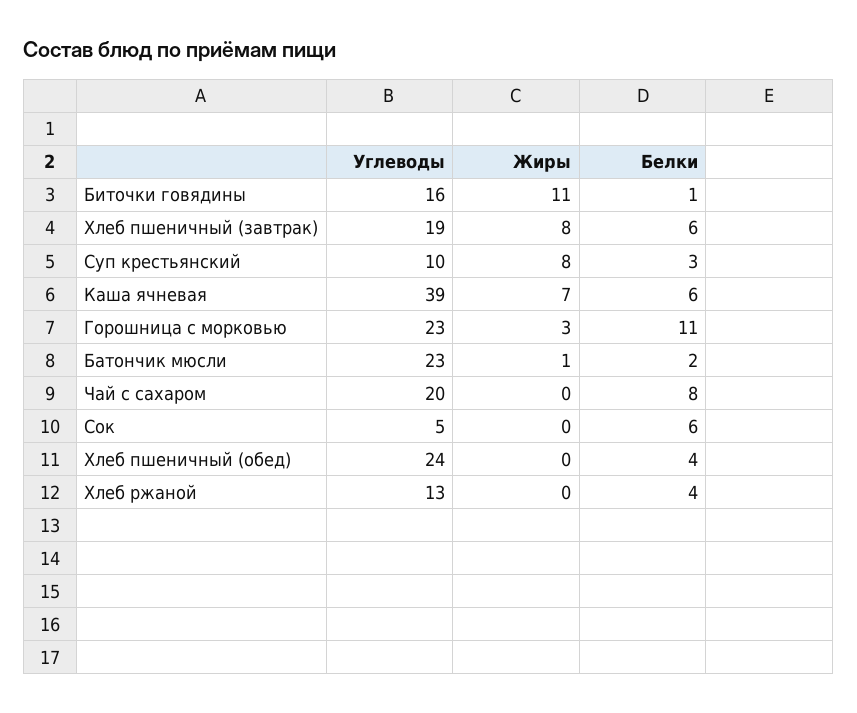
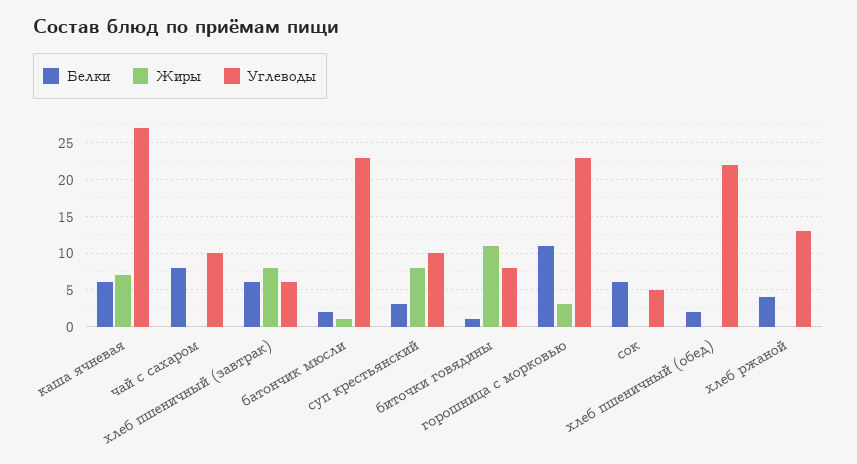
Углеводы, Биточки говядины: 16 -> 8
Углеводы, Хлеб пшеничный (завтрак): 19 -> 6
Углеводы, Каша ячневая: 39 -> 27
Углеводы, Чай с сахаром: 20 -> 10
Углеводы, Хлеб пшеничный (обед): 24 -> 22
Белки, Хлеб пшеничный (обед): 4 -> 2

